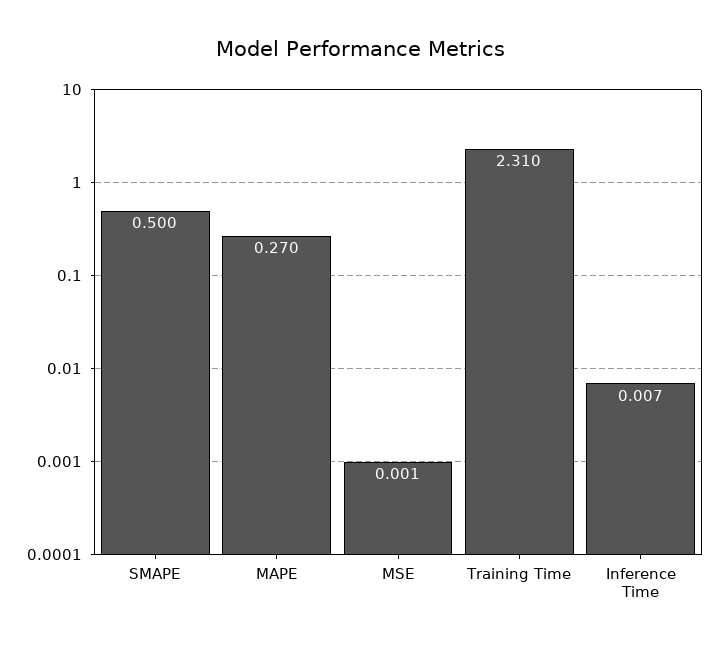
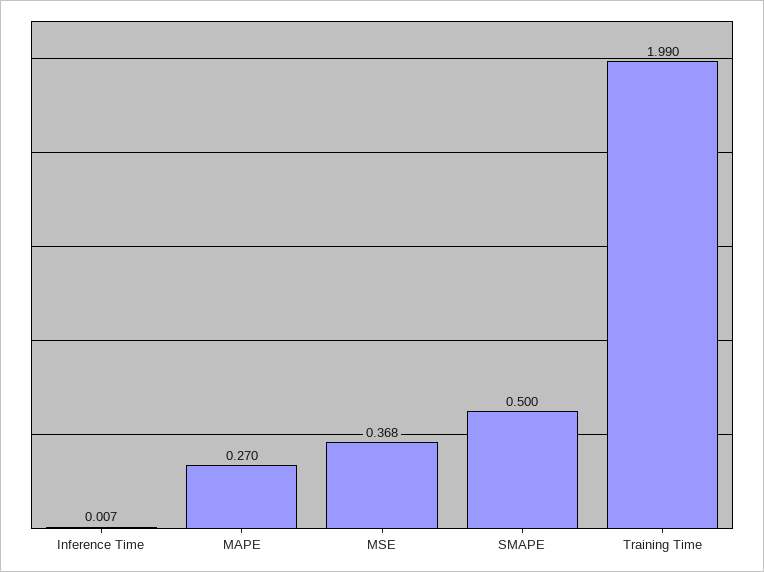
MSE: 0.001 -> 0.368
Training Time: 2.31 -> 1.99

